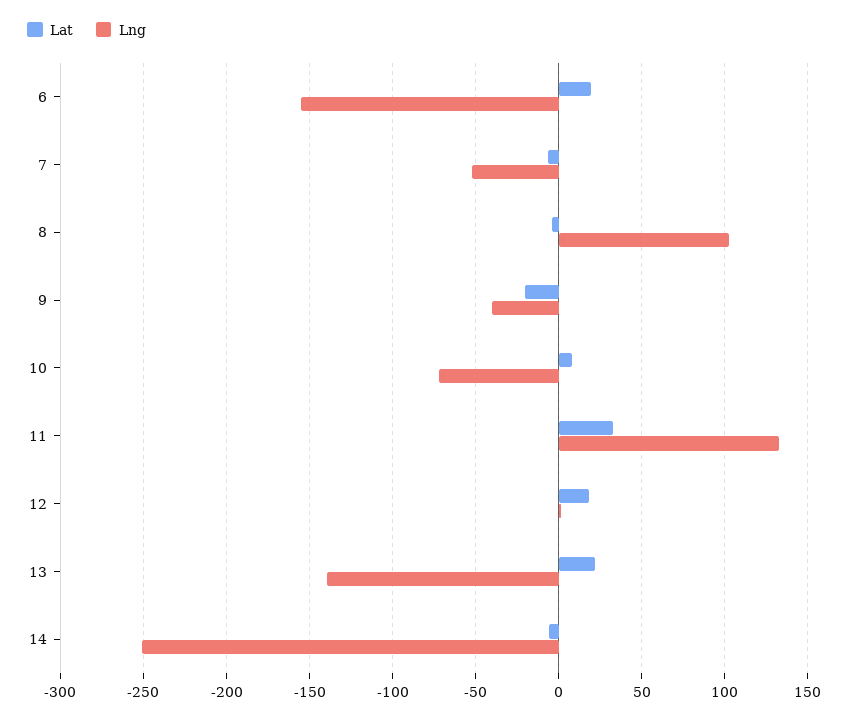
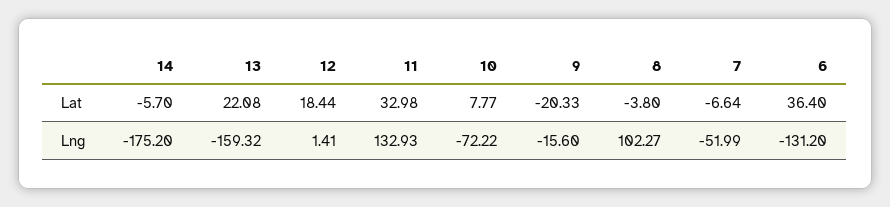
Lat, 6: 20 -> 36.4
Lng, 6: -155 -> -131.2
Lng, 9: -40 -> -15.6
Lng, 13: -140 -> -159.32
Lng, 14: -250 -> -175.2

